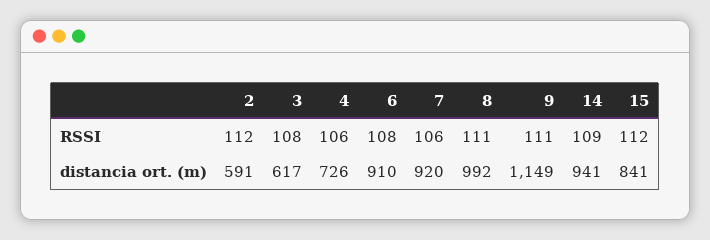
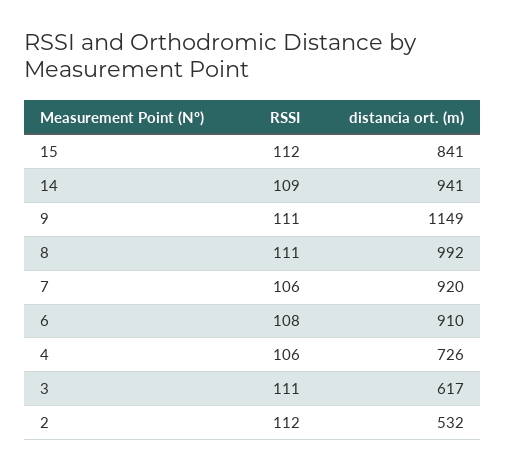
3, RSSI: 108 -> 111
2, distancia ort. (m): 591 -> 532

